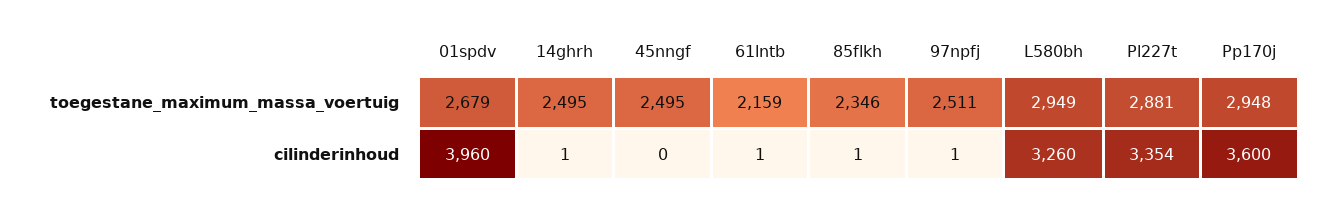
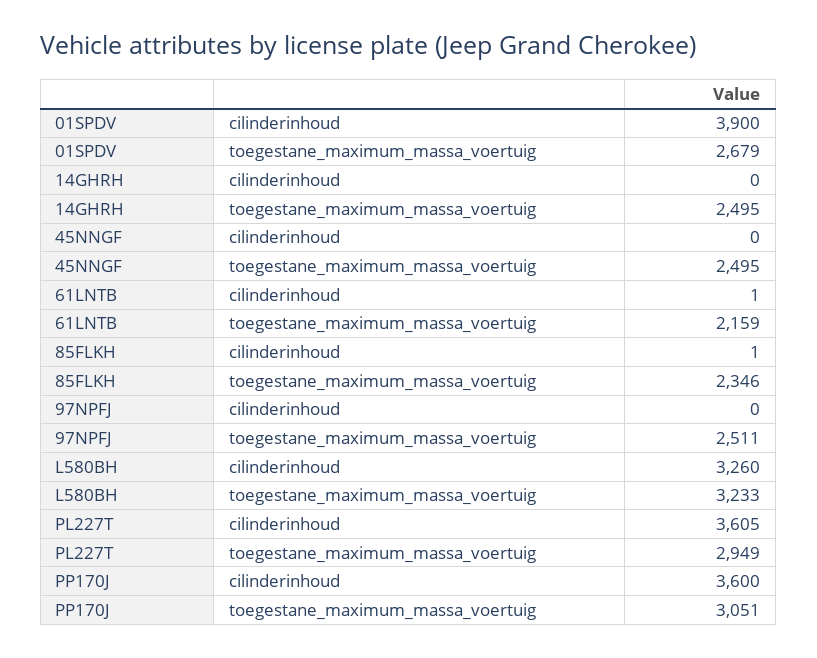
L580bh, toegestane_maximum_massa_voertuig: 2949 -> 3233
Pl227t, toegestane_maximum_massa_voertuig: 2881 -> 2949
Pp170j, toegestane_maximum_massa_voertuig: 2948 -> 3051
01spdv, cilinderinhoud: 3960 -> 3900
14ghrh, cilinderinhoud: 1 -> 0
97npfj, cilinderinhoud: 1 -> 0
Pl227t, cilinderinhoud: 3354 -> 3605

